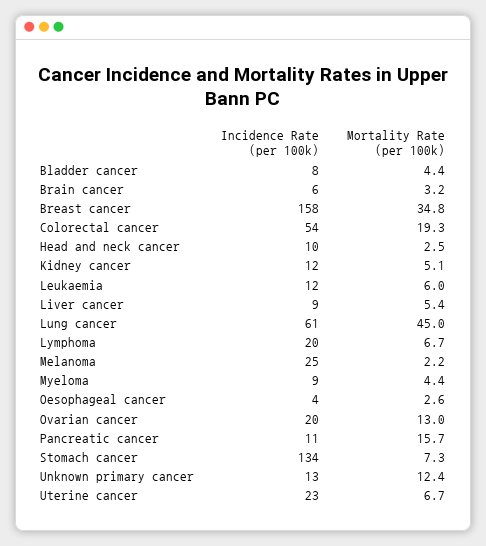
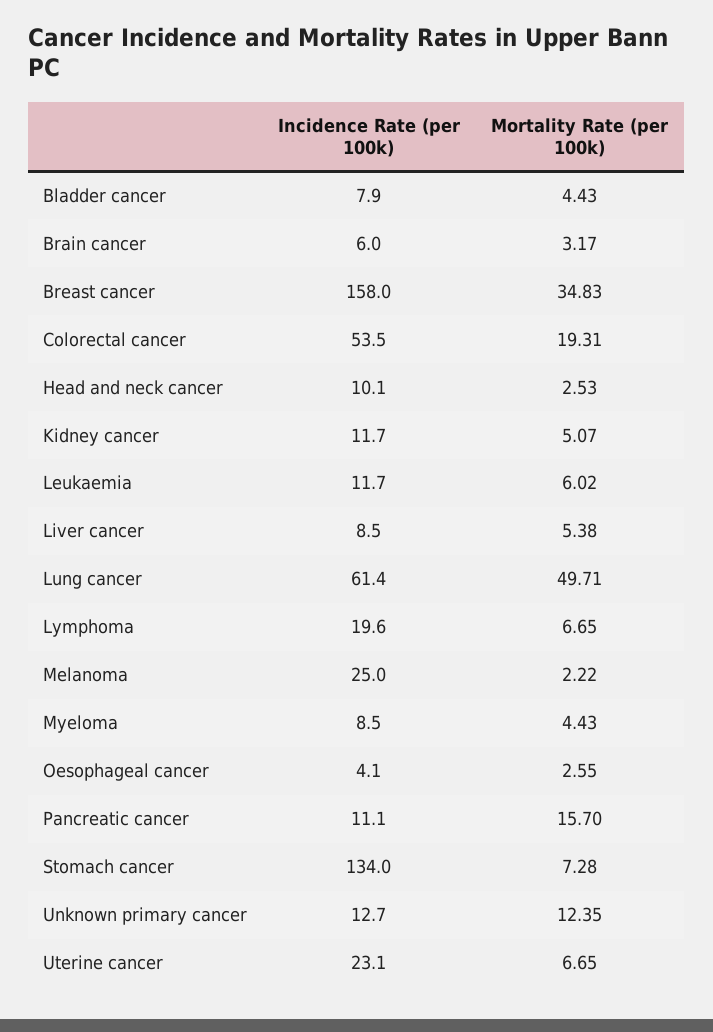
Mortality Rate (per 100k), Lung cancer: 45 -> 49.71
Incidence Rate (per 100k), Ovarian cancer: 20 -> none
Mortality Rate (per 100k), Ovarian cancer: 13 -> none

